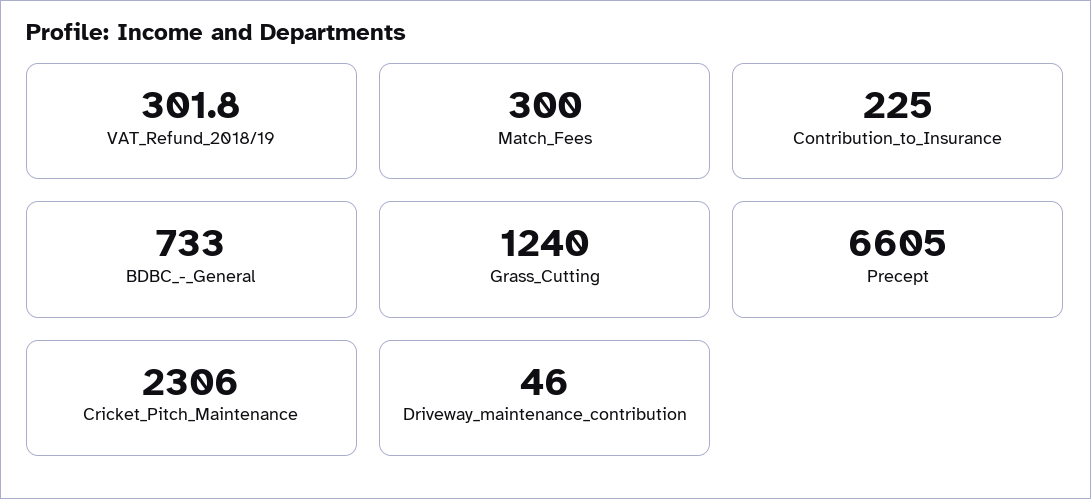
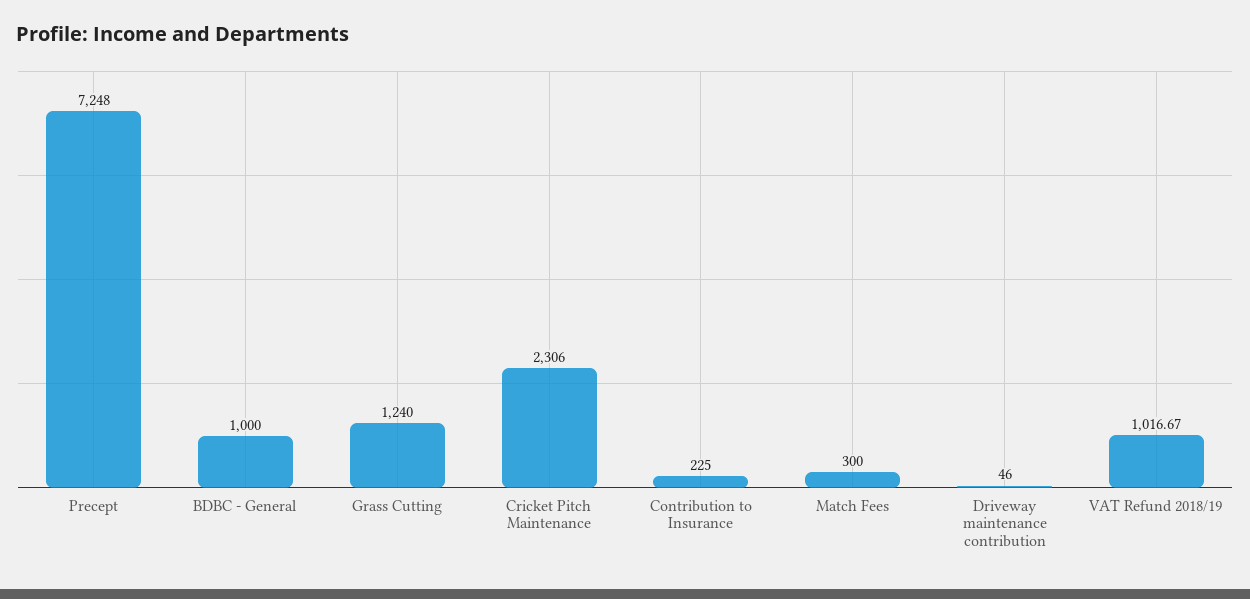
VAT_Refund_2018/19: 301.8 -> 1016.67
BDBC_-_General: 733 -> 1000
Precept: 6605 -> 7248

